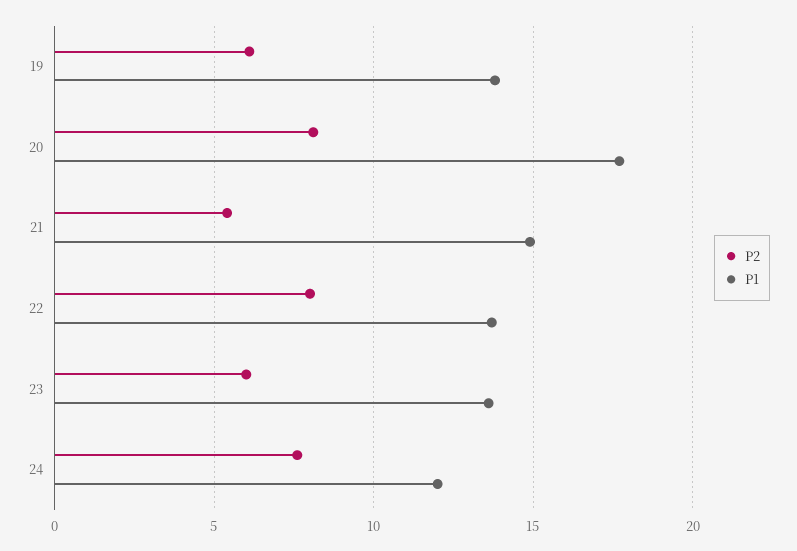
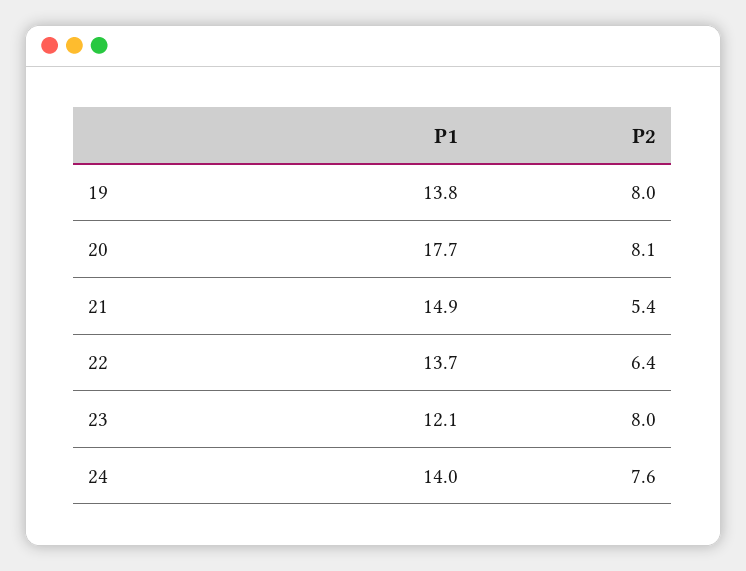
P2, 19: 6 -> 8
P2, 22: 8 -> 6.4
P2, 23: 6 -> 8
P1, 23: 13.5 -> 12.1
P1, 24: 12 -> 14

